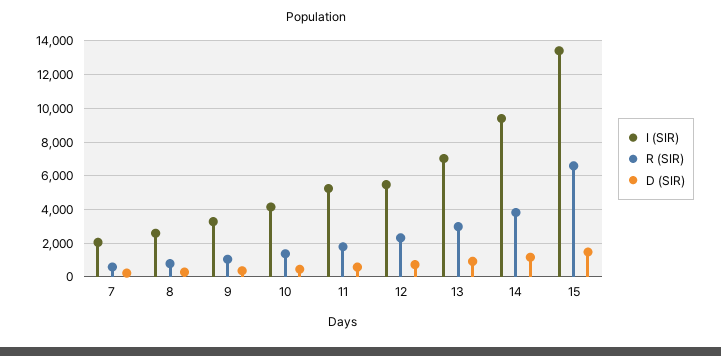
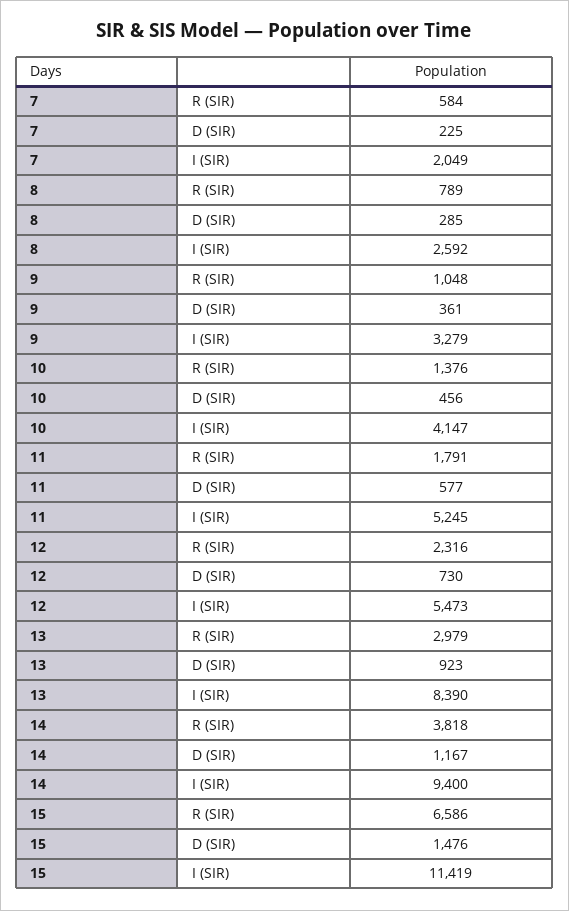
I (SIR), 13: 7000 -> 8390
I (SIR), 15: 13500 -> 11419

